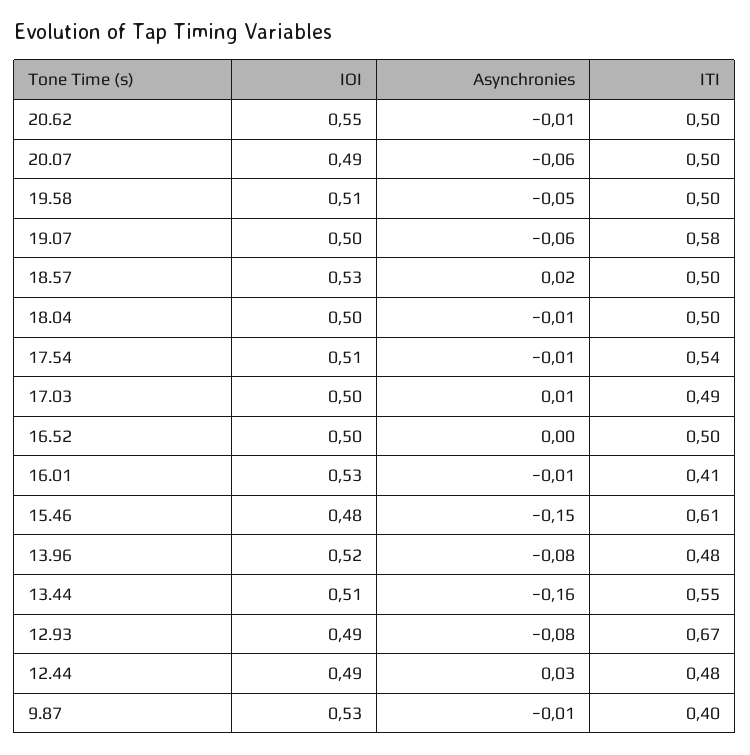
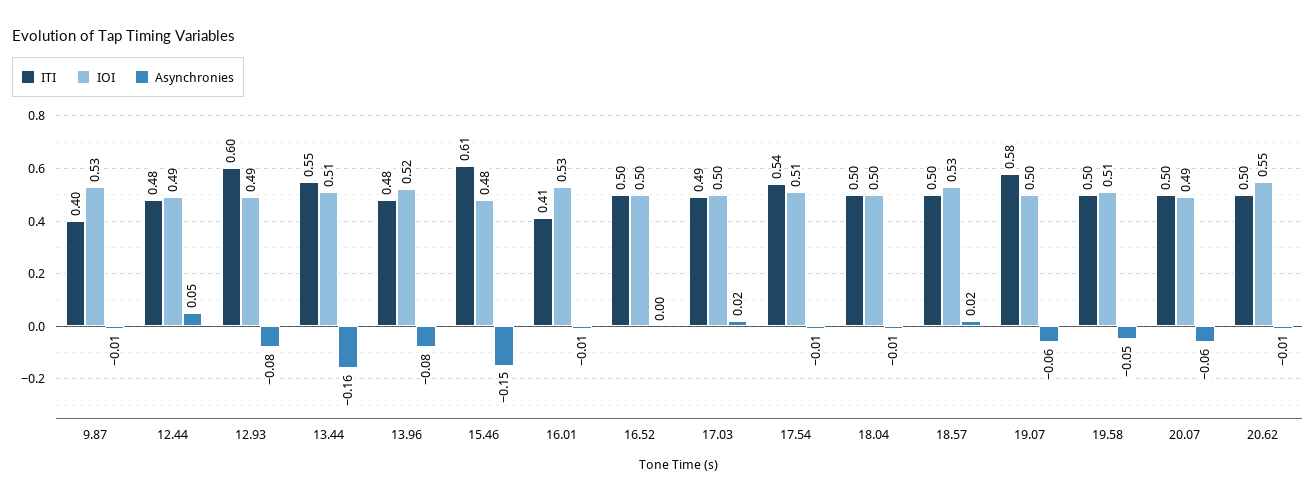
Asynchronies, 17.03: 0.01 -> 0.02
ITI, 12.93: 0.67 -> 0.6
Asynchronies, 12.44: 0.03 -> 0.05

